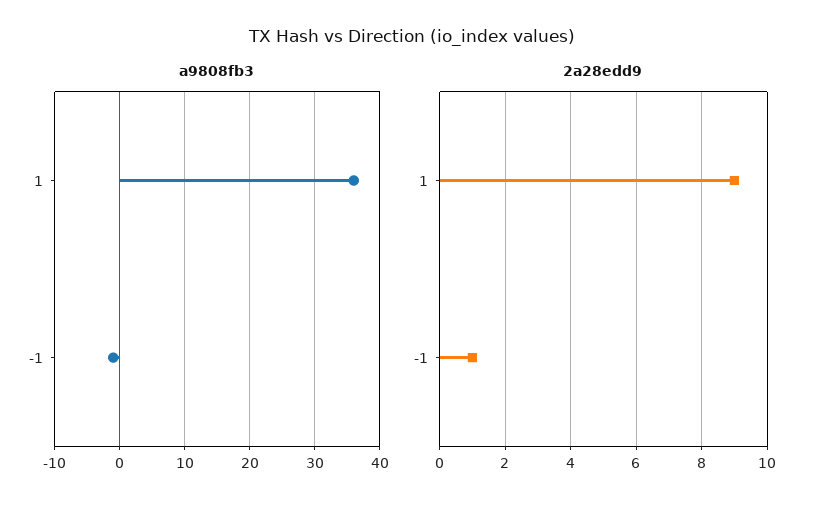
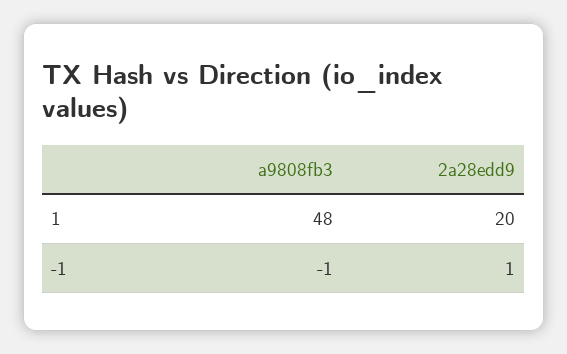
a9808fb3, 1: 36 -> 48
2a28edd9, 1: 9 -> 20

